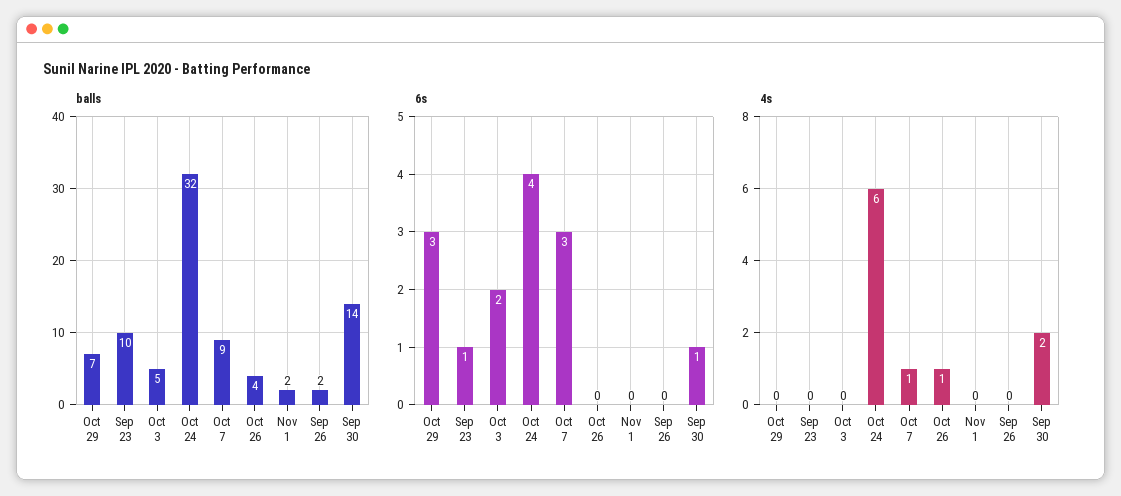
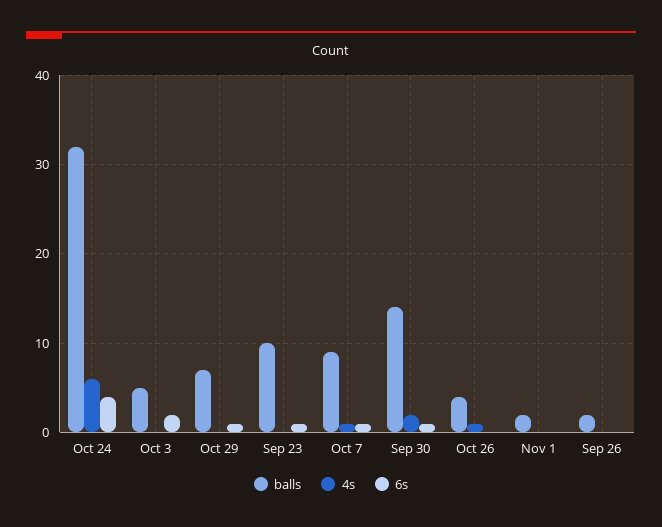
6s, Oct 29: 3 -> 1
6s, Oct 7: 3 -> 1

